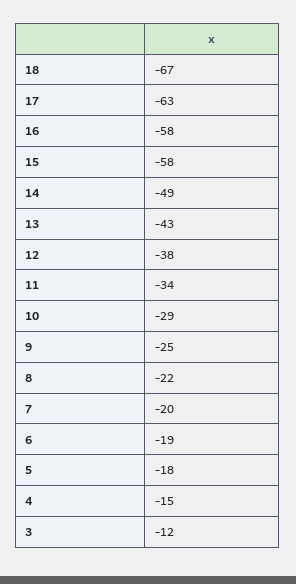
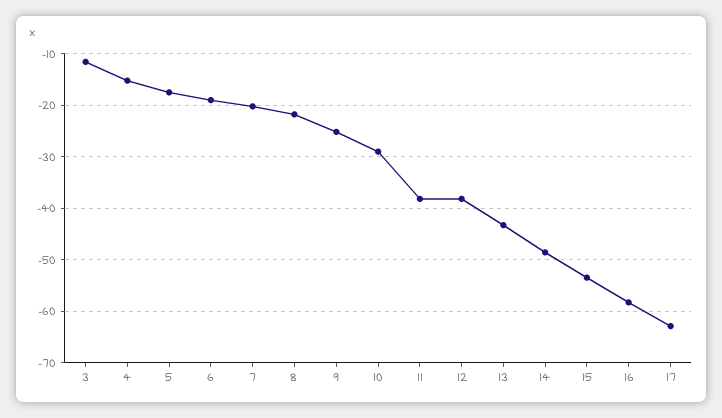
18: -67 -> none
15: -58 -> -54
11: -34 -> -38

